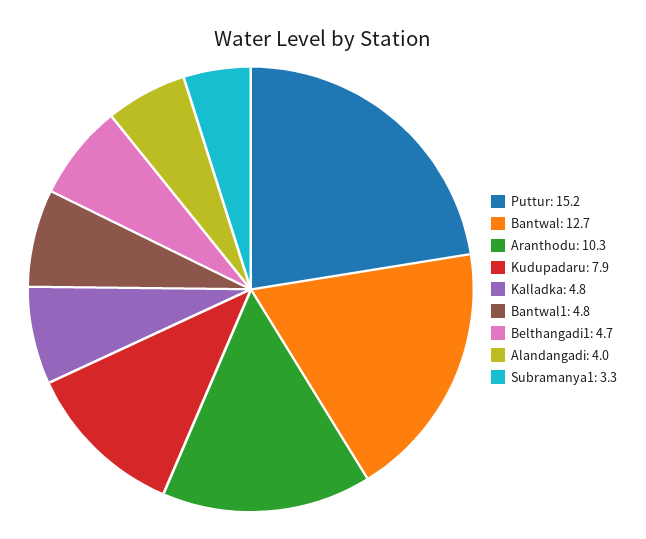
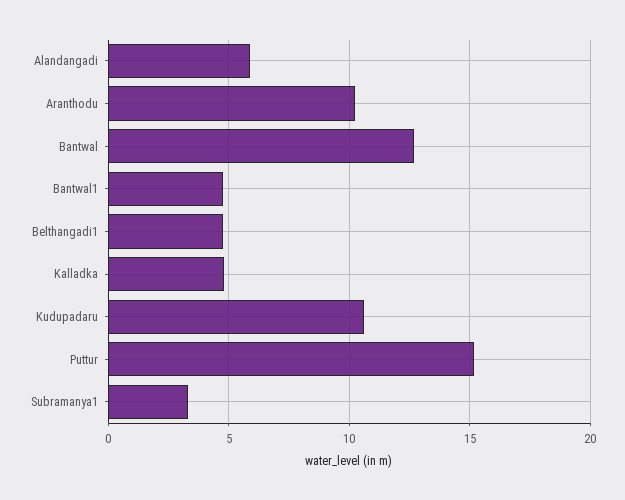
Kudupadaru: 7.9 -> 10.5
Alandangadi: 4 -> 6

